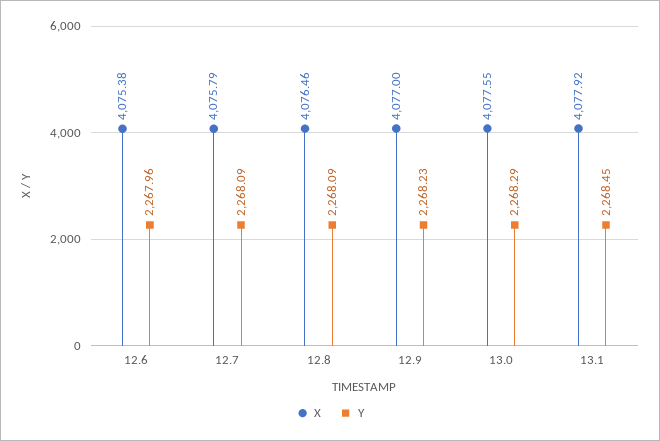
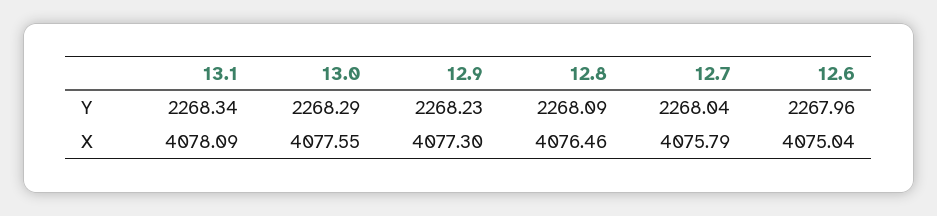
X, 12.6: 4075.38 -> 4075.04
Y, 12.7: 2268.09 -> 2268.04
X, 12.9: 4077 -> 4077.3
X, 13.1: 4077.92 -> 4078.09
Y, 13.1: 2268.45 -> 2268.34

